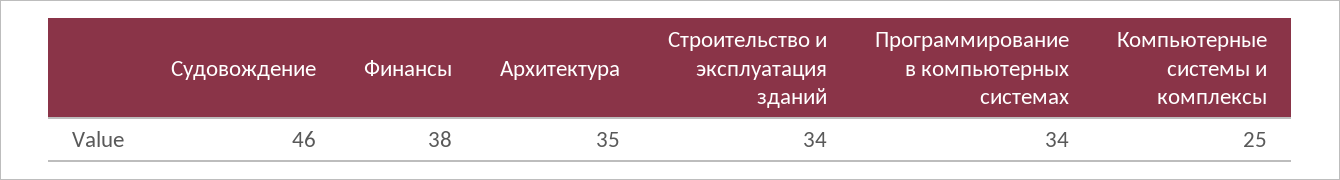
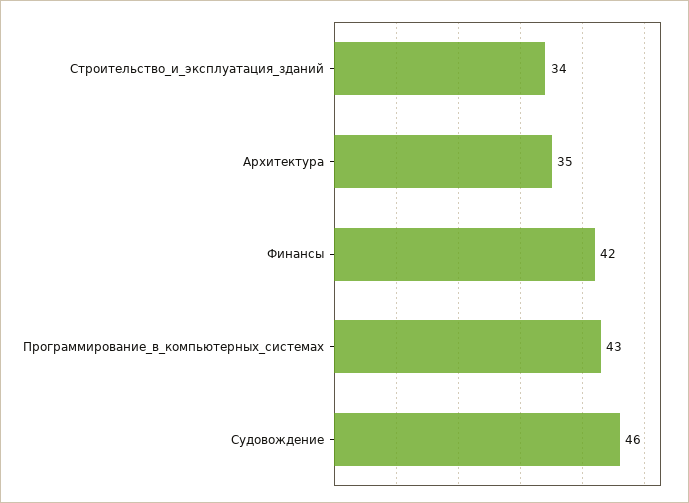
Финансы: 38 -> 42
Программирование в компьютерных системах: 34 -> 43
Компьютерные системы и комплексы: 25 -> none

